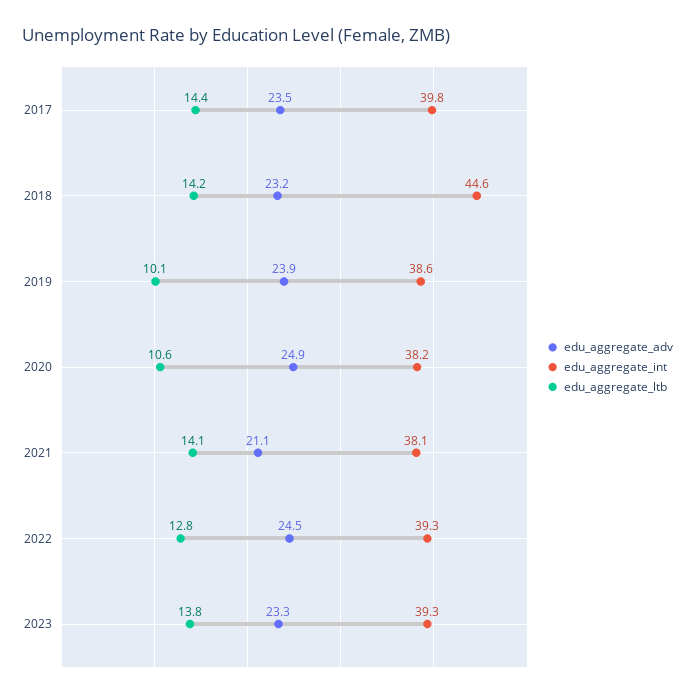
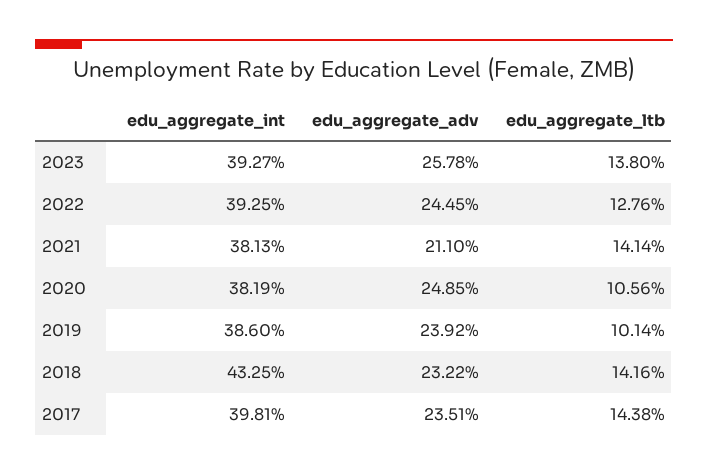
edu_aggregate_int, 2018: 44.6 -> 43.25
edu_aggregate_adv, 2023: 23.3 -> 25.78

